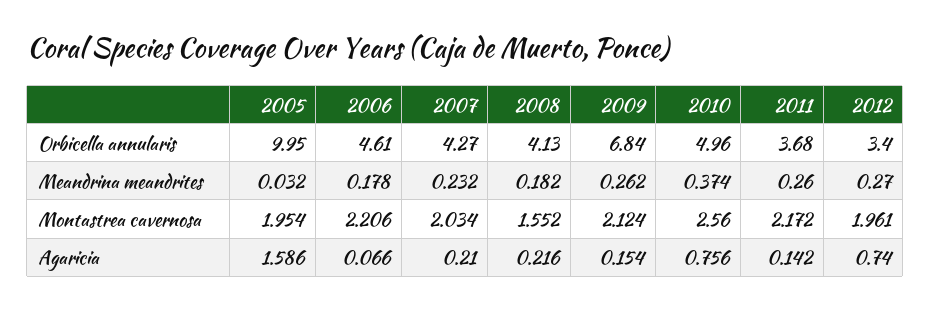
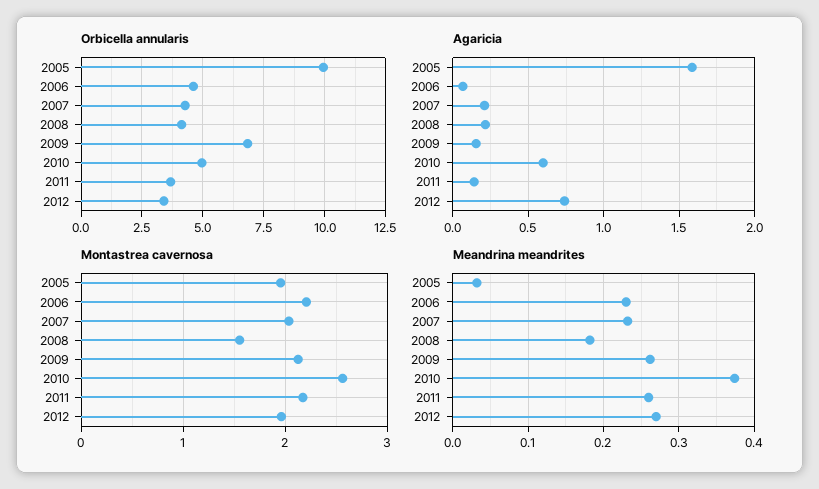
Meandrina meandrites, 2006: 0.178 -> 0.23
Agaricia, 2010: 0.756 -> 0.6

